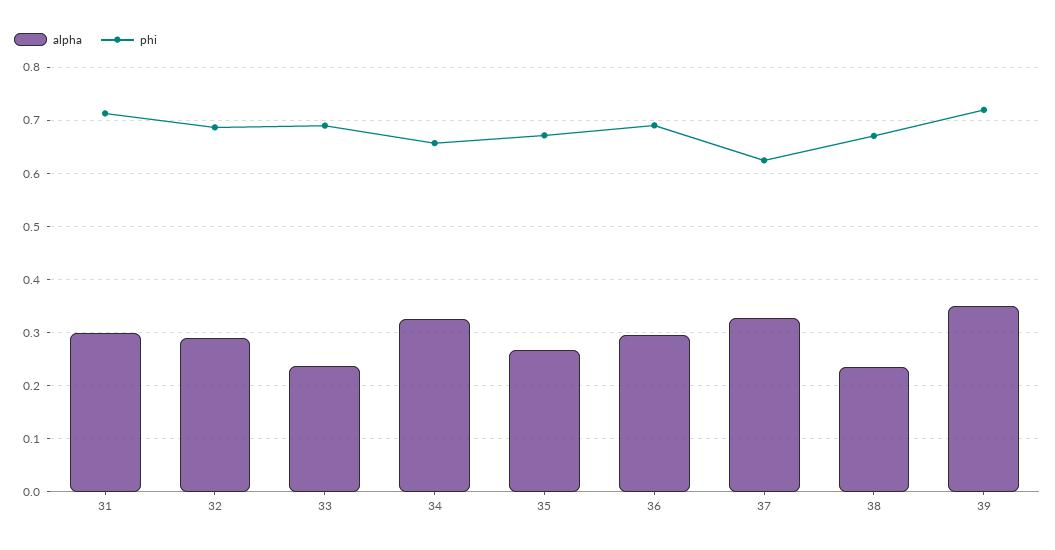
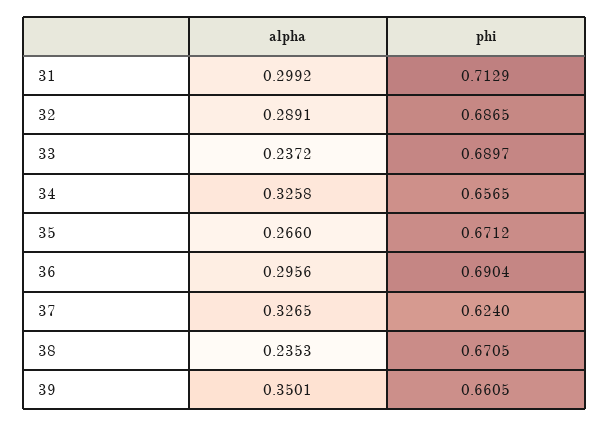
phi, 39: 0.72 -> 0.6605

